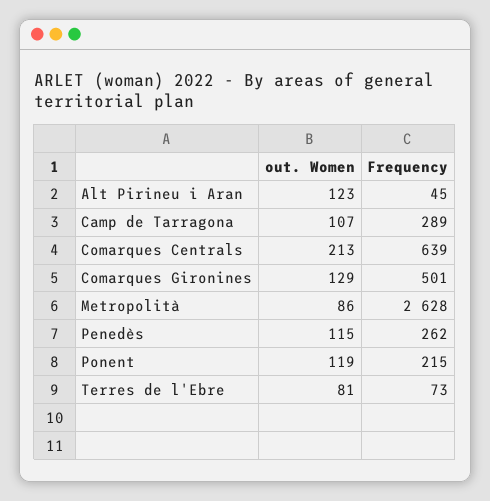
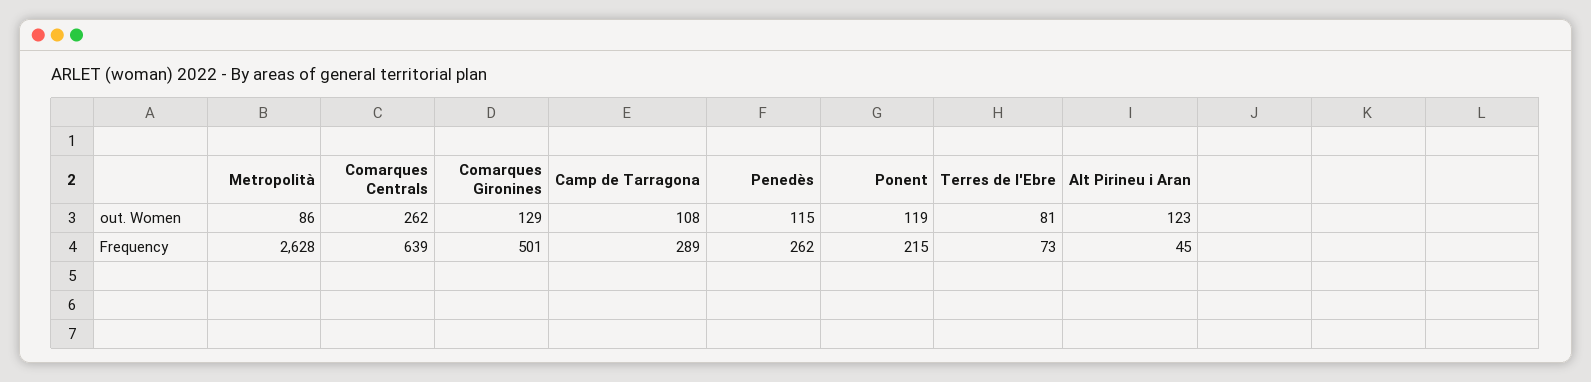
out. Women, Camp de Tarragona: 107 -> 108
out. Women, Comarques Centrals: 213 -> 262

